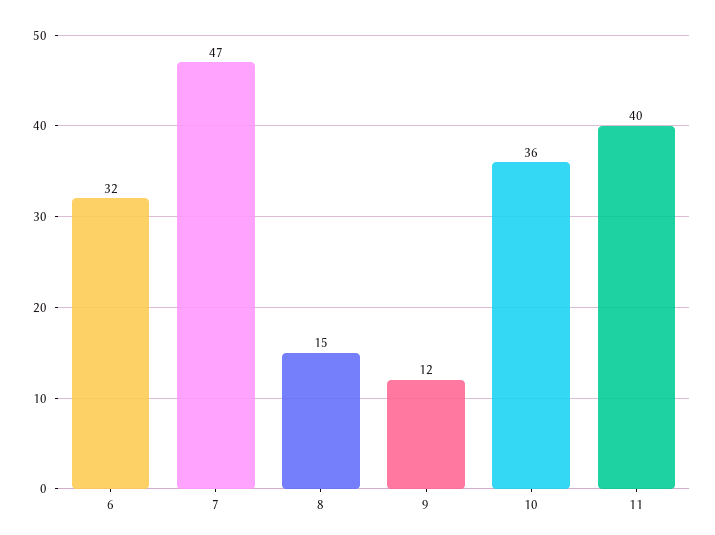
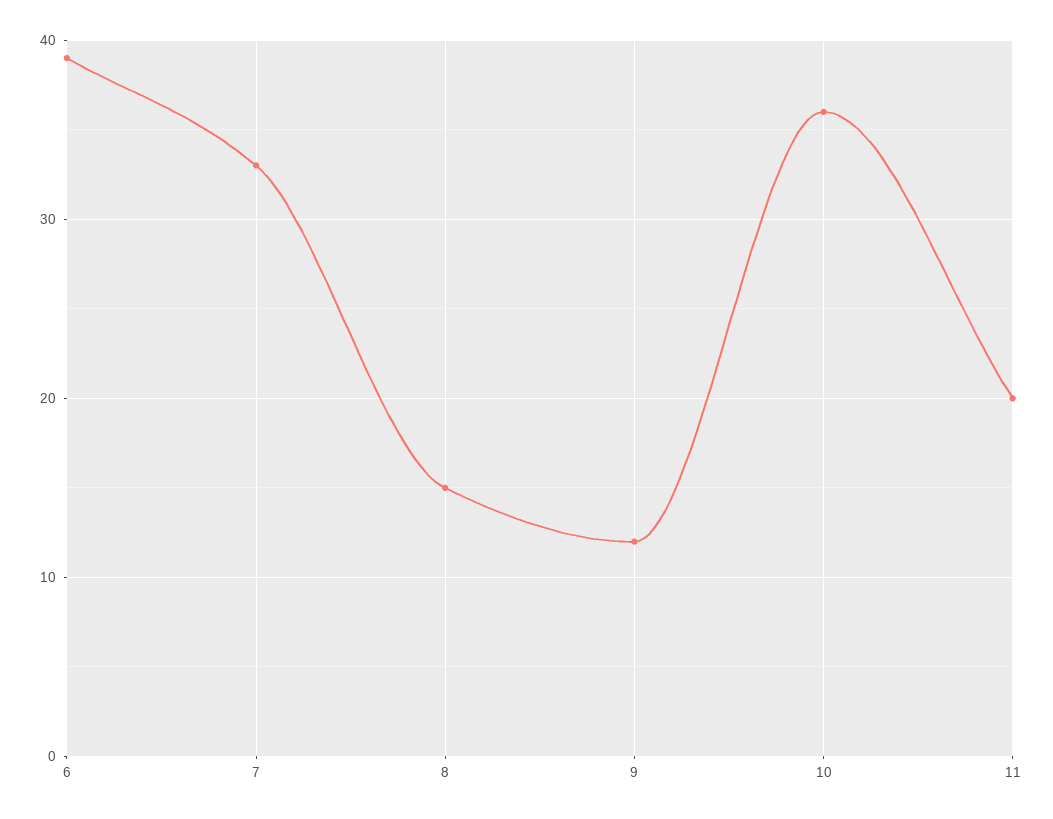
6: 32 -> 39
7: 47 -> 33
11: 40 -> 20

